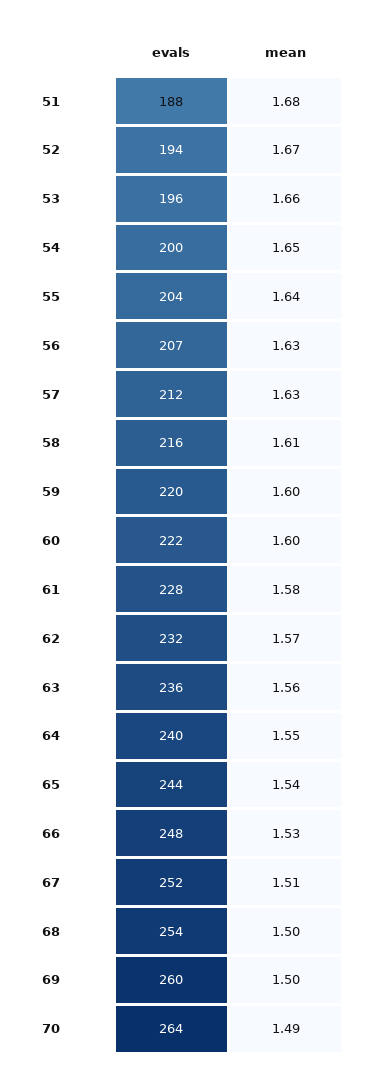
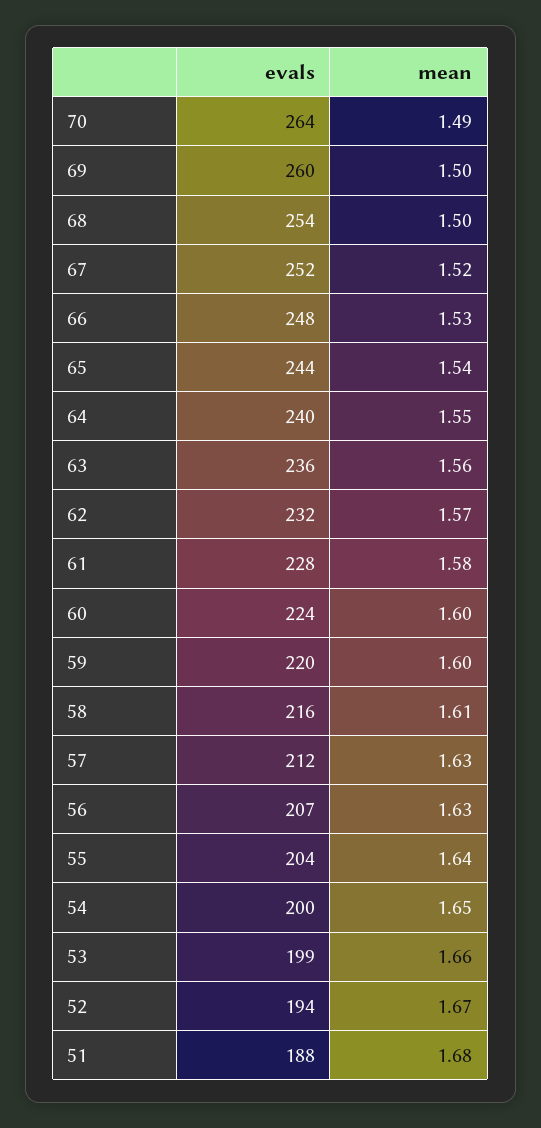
evals, 53: 196 -> 199
evals, 60: 222 -> 224
mean, 67: 1.51 -> 1.52

